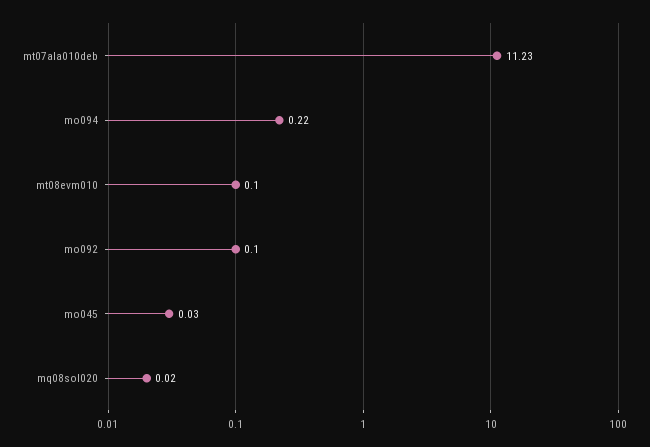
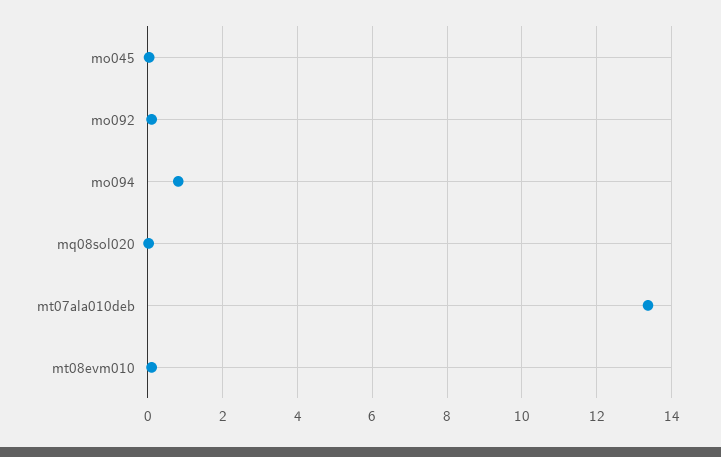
mt07ala010deb: 11.23 -> 13.4
mo094: 0.22 -> 0.8

